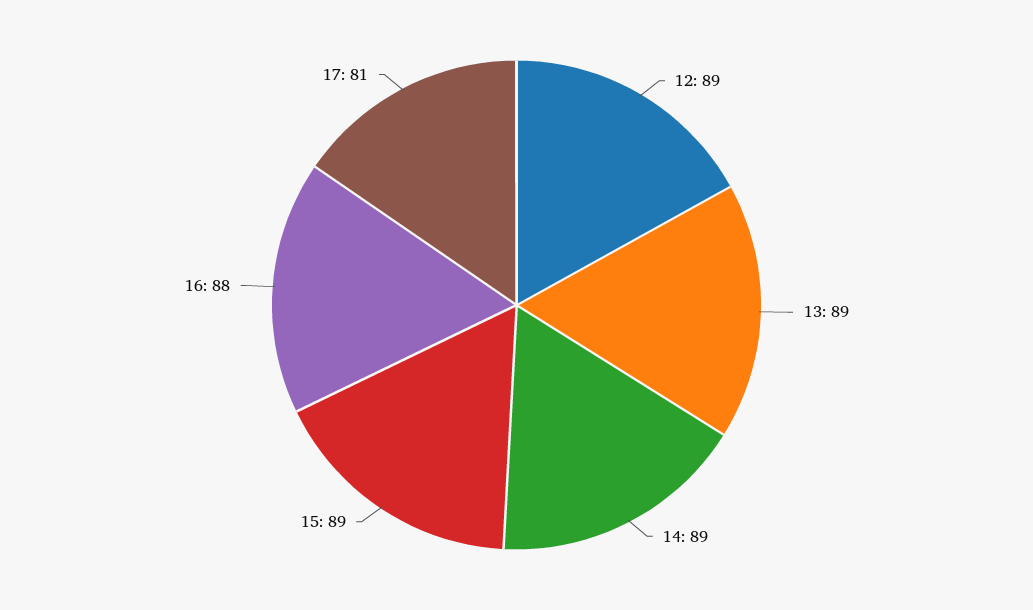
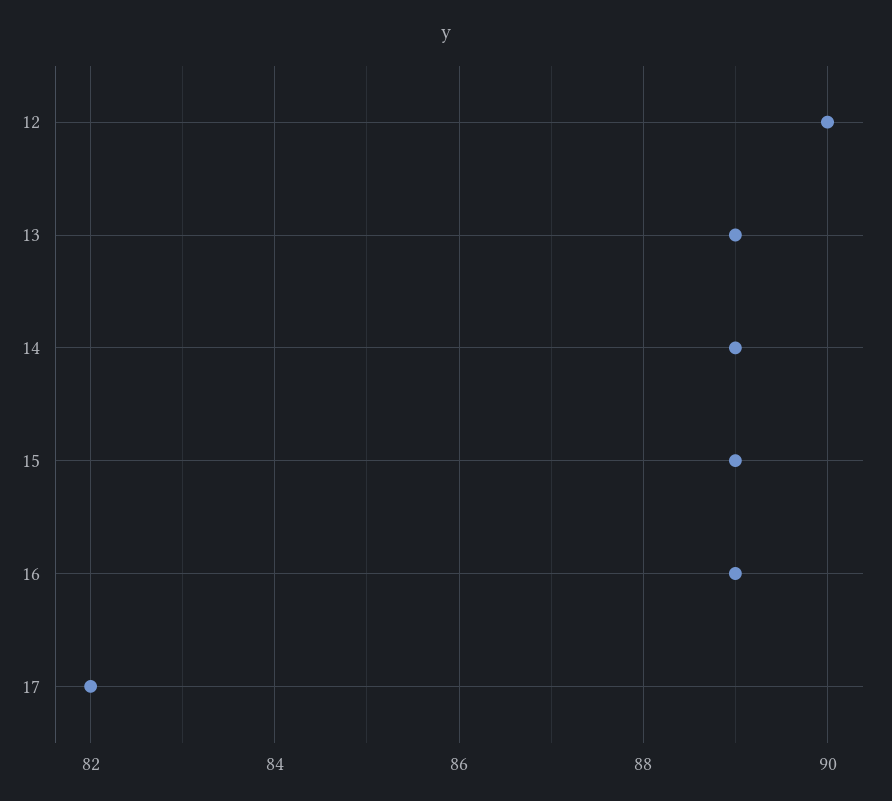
12: 89 -> 90
16: 88 -> 89
17: 81 -> 82

